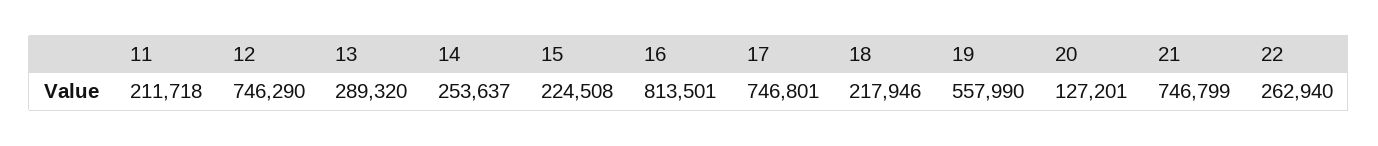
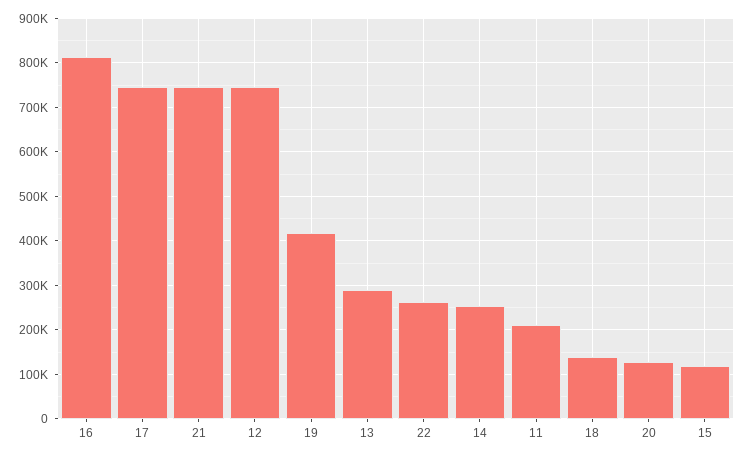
15: 224508 -> 120000
18: 217946 -> 140000
19: 557990 -> 420000

